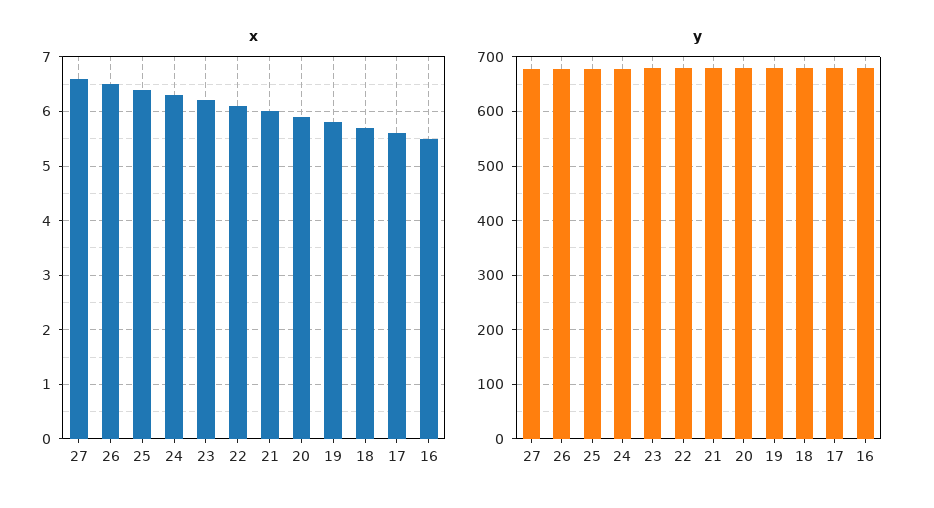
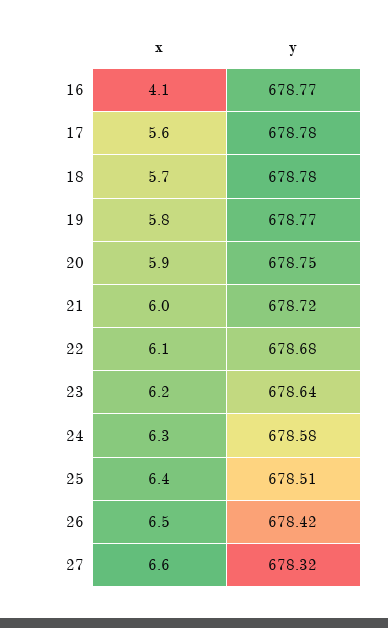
x, 16: 5.5 -> 4.1

